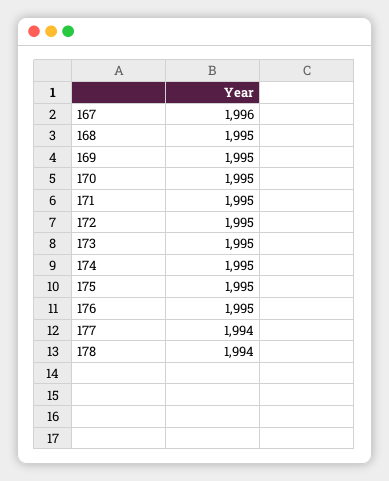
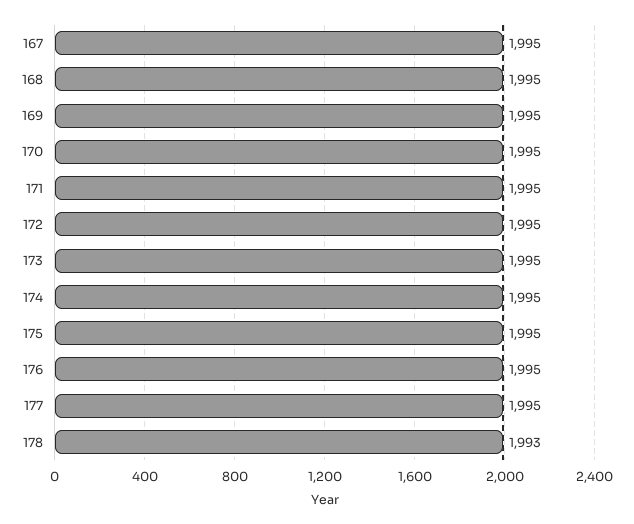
167: 1996 -> 1995
177: 1994 -> 1995
178: 1994 -> 1993

